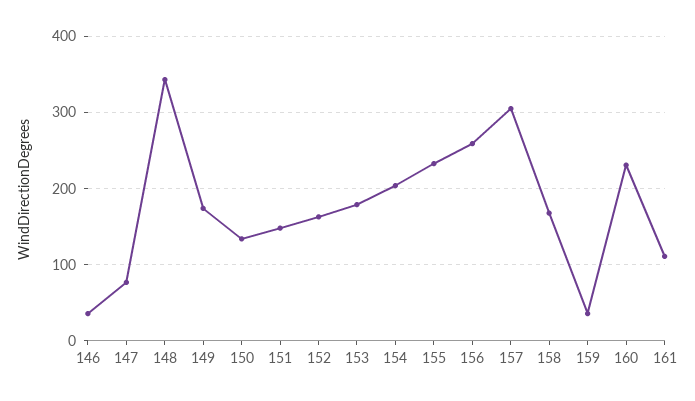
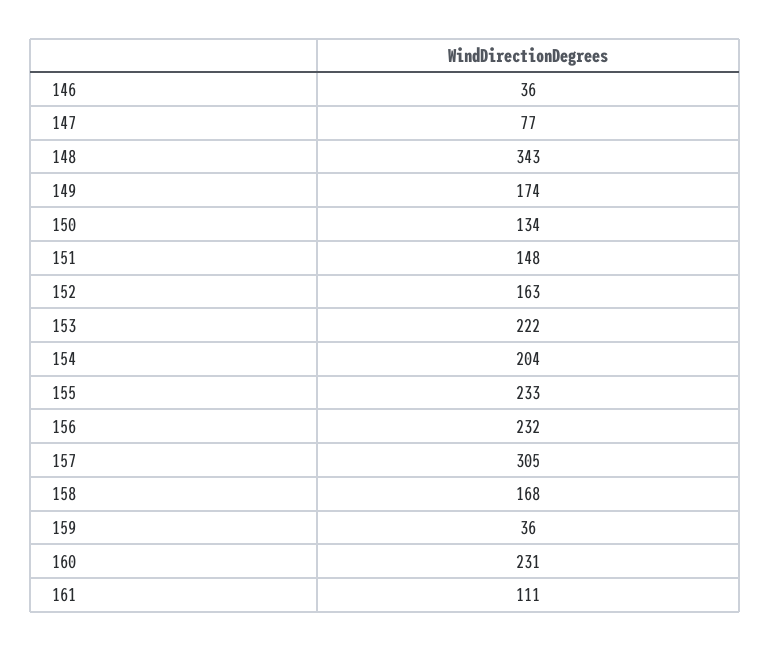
153: 180 -> 222
156: 260 -> 232

